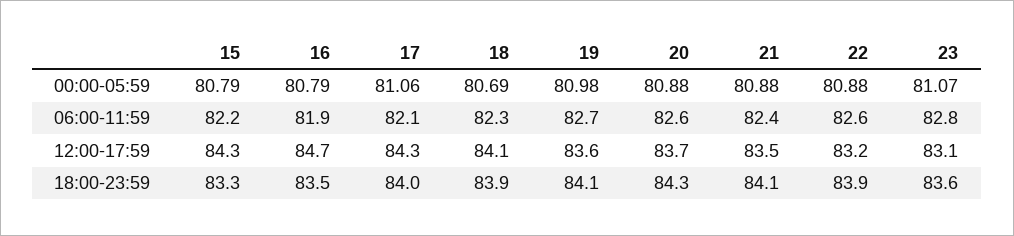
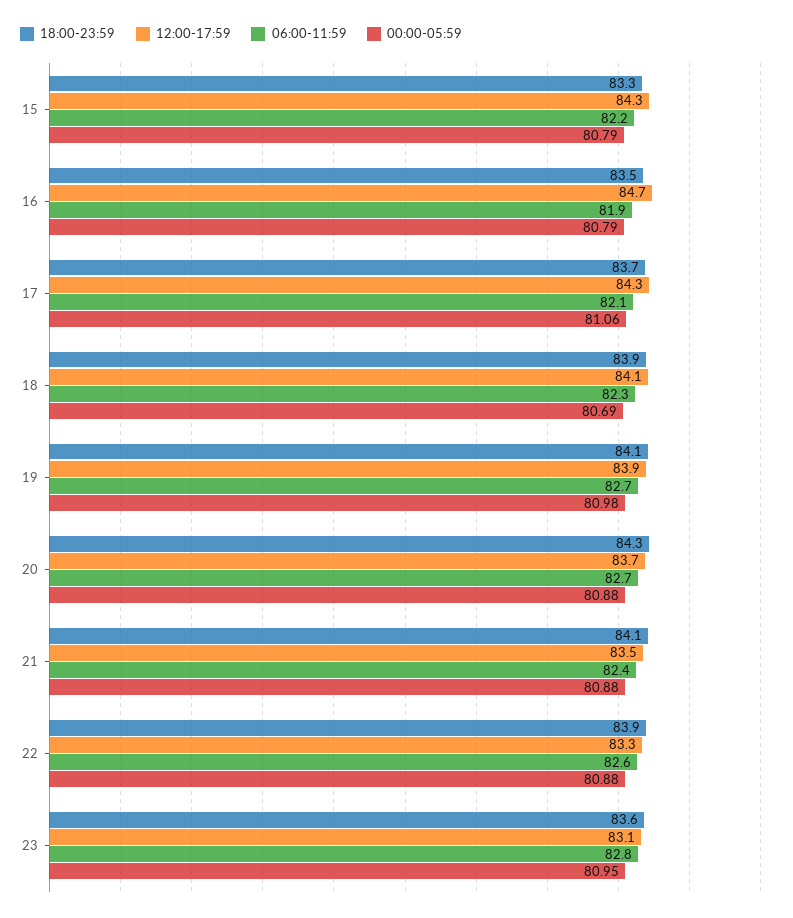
00:00-05:59, 23: 81.07 -> 80.95
06:00-11:59, 20: 82.6 -> 82.7
12:00-17:59, 19: 83.6 -> 83.9
12:00-17:59, 22: 83.2 -> 83.3
18:00-23:59, 17: 84 -> 83.7

